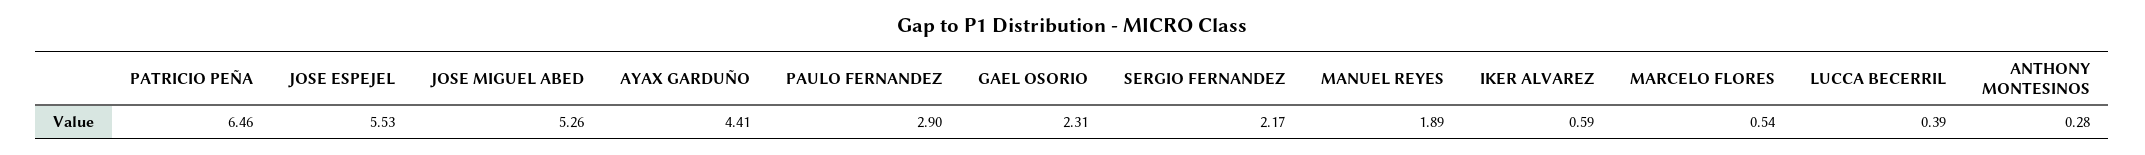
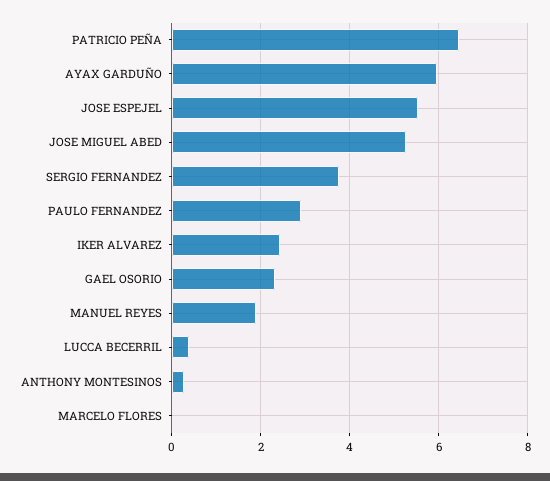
AYAX GARDUÑO: 4.41 -> 6
SERGIO FERNANDEZ: 2.17 -> 3.8
IKER ALVAREZ: 0.59 -> 2.4
MARCELO FLORES: 0.54 -> 0

